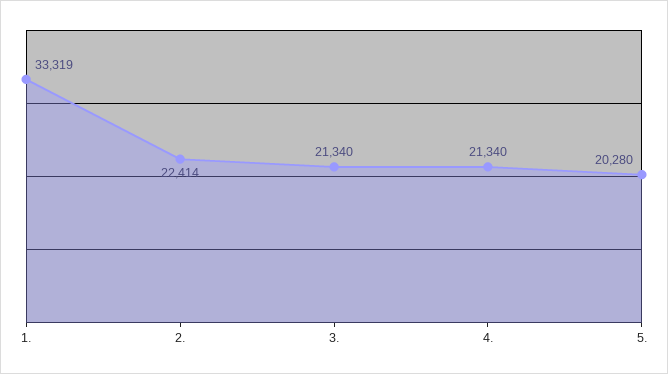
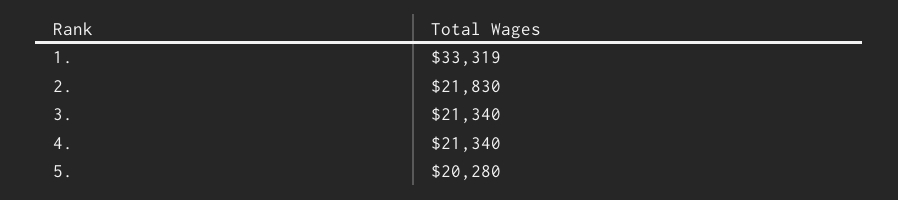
2.: 22414 -> 21830

